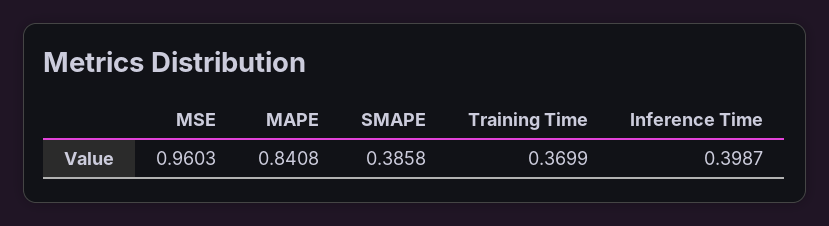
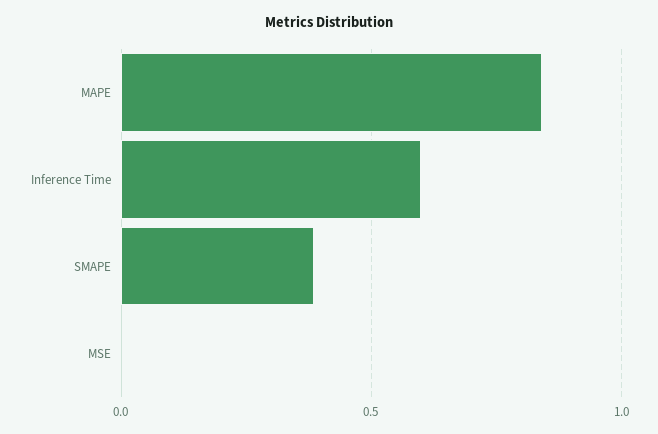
MSE: 0.9603 -> 0
Training Time: 0.3699 -> none
Inference Time: 0.3987 -> 0.6

